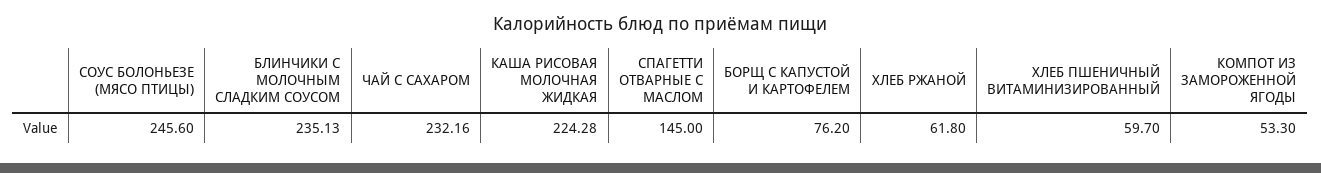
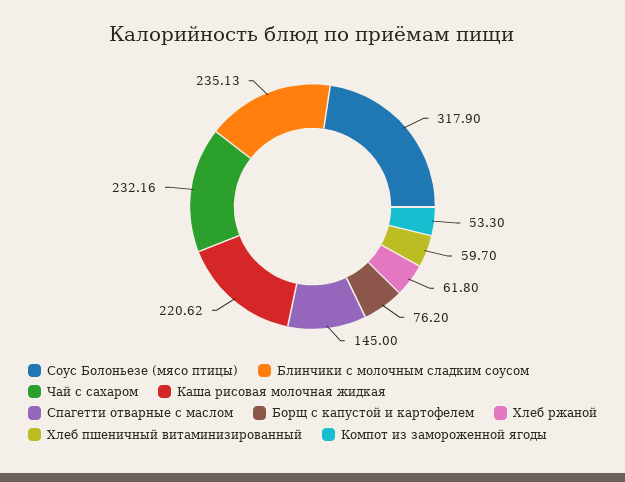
СОУС БОЛОНЬЕЗЕ (МЯСО ПТИЦЫ): 245.6 -> 317.9
КАША РИСОВАЯ МОЛОЧНАЯ ЖИДКАЯ: 224.28 -> 220.62

